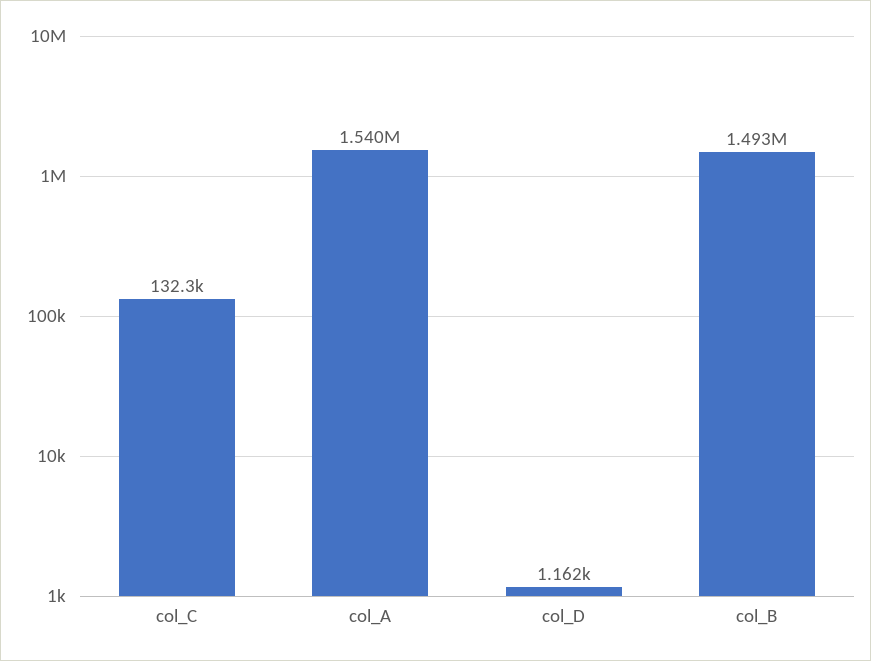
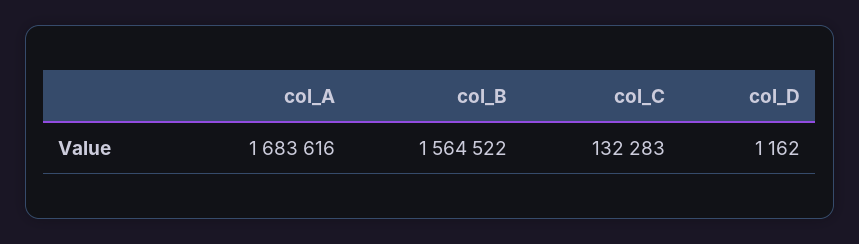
col_A: 1540000 -> 1683616
col_B: 1493000 -> 1564522

